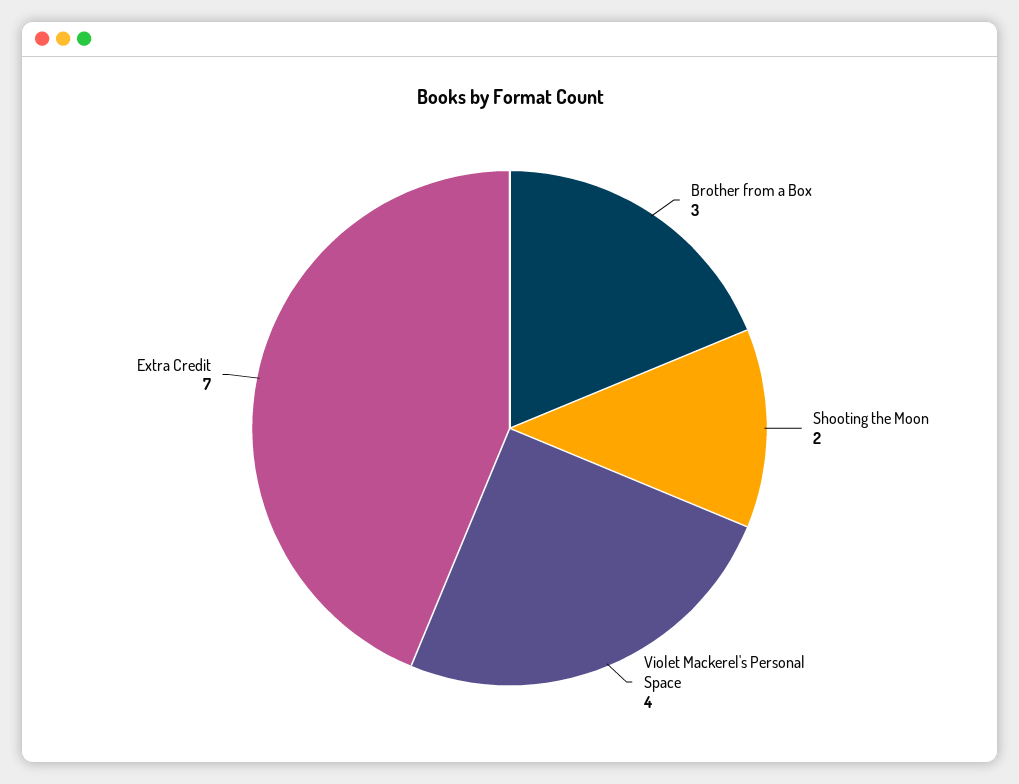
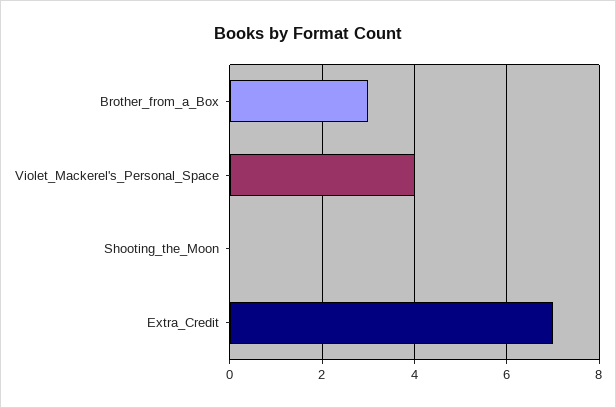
Shooting the Moon: 2 -> 0

